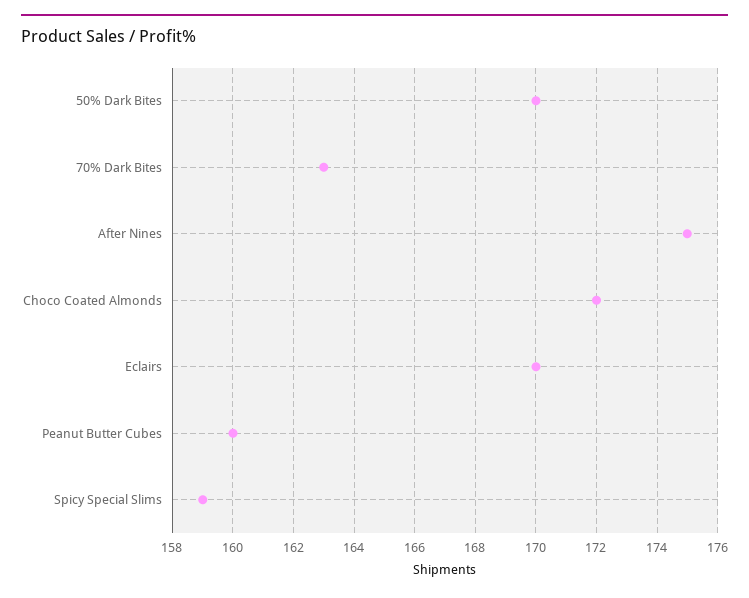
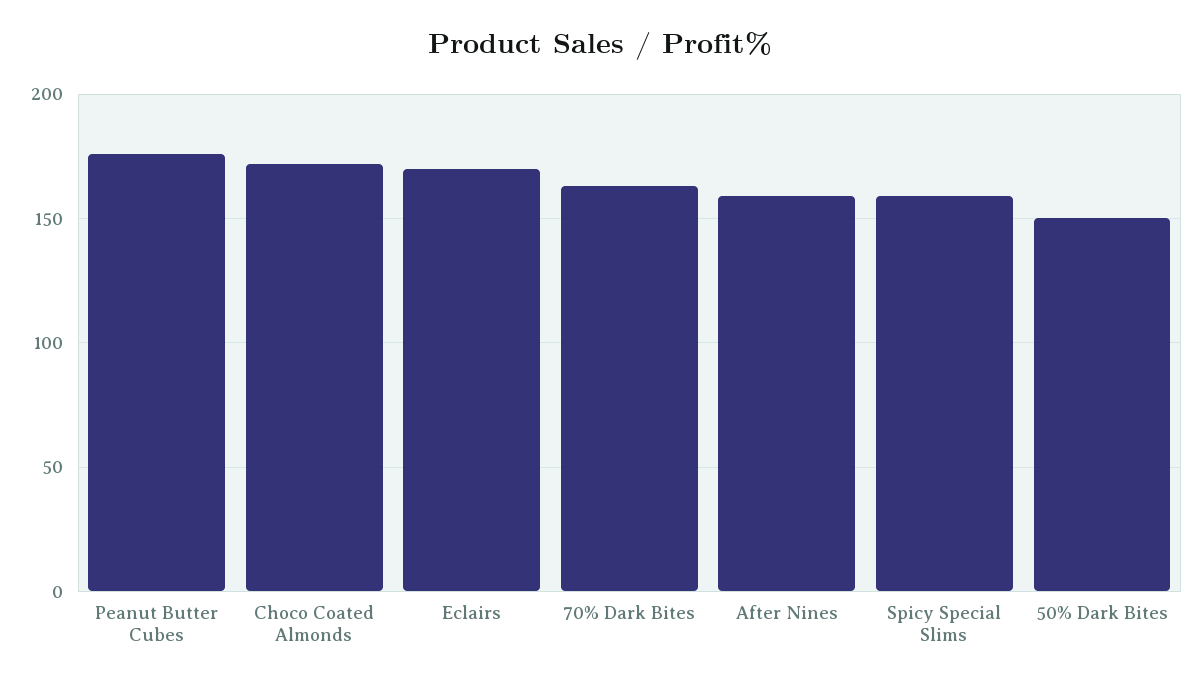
50% Dark Bites: 170 -> 150
After Nines: 175 -> 160
Peanut Butter Cubes: 160 -> 175

